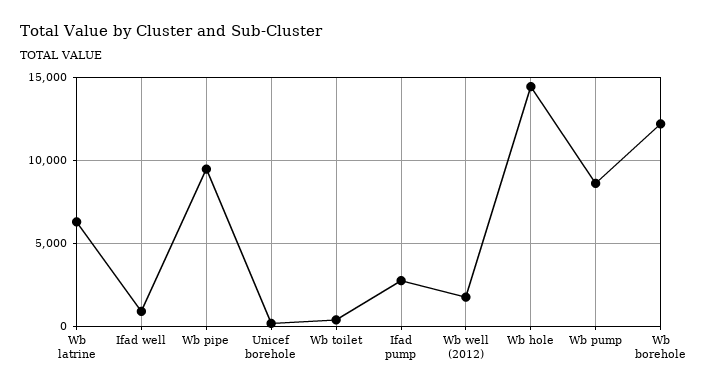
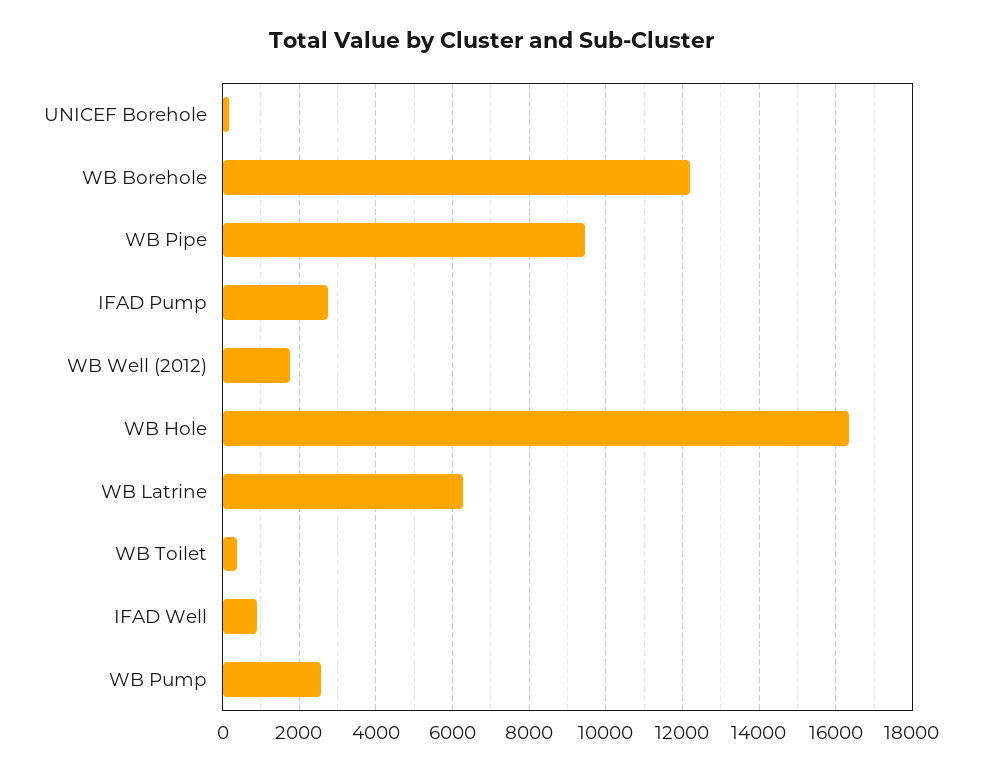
Wb hole: 14500 -> 16400
Wb pump: 8500 -> 2600

